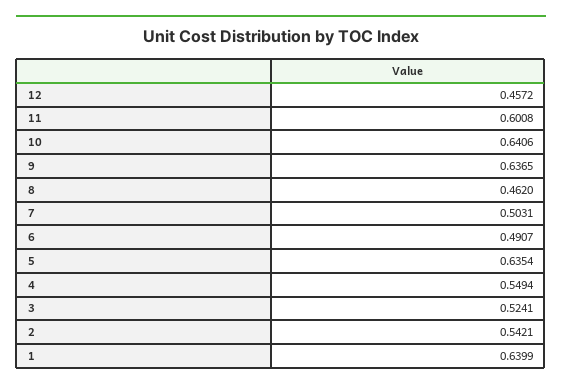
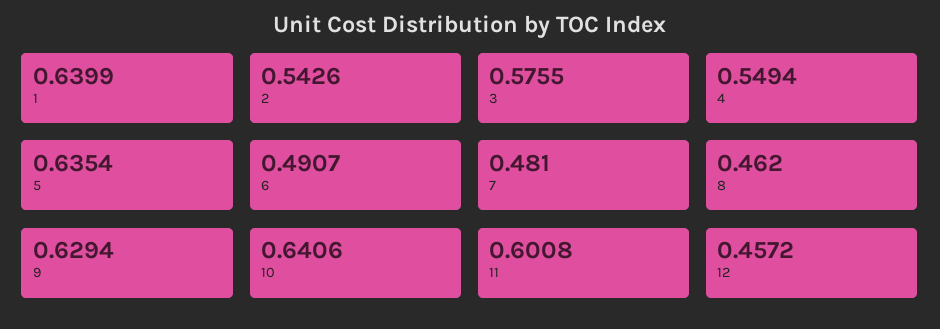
9: 0.6365 -> 0.6294
7: 0.5031 -> 0.481
3: 0.5241 -> 0.5755
2: 0.5421 -> 0.5426

